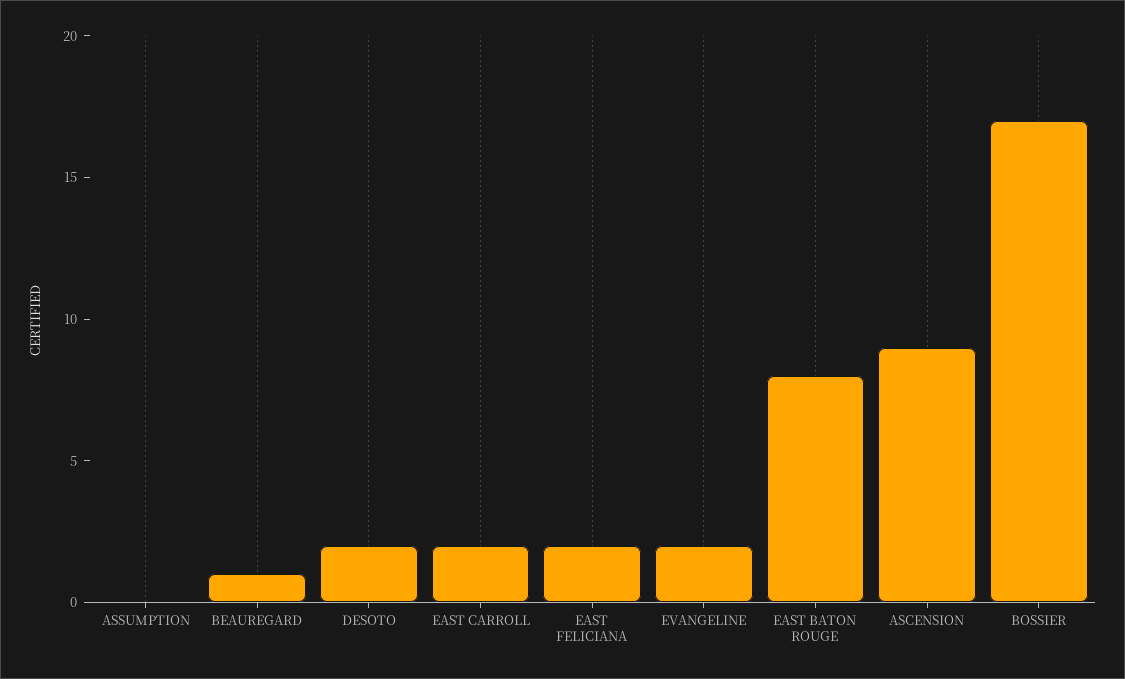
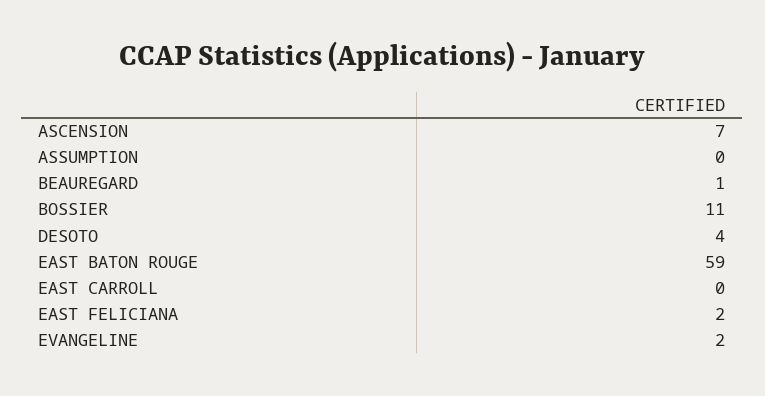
DESOTO: 2 -> 4
EAST CARROLL: 2 -> 0
EAST BATON ROUGE: 8 -> 59
ASCENSION: 9 -> 7
BOSSIER: 17 -> 11

